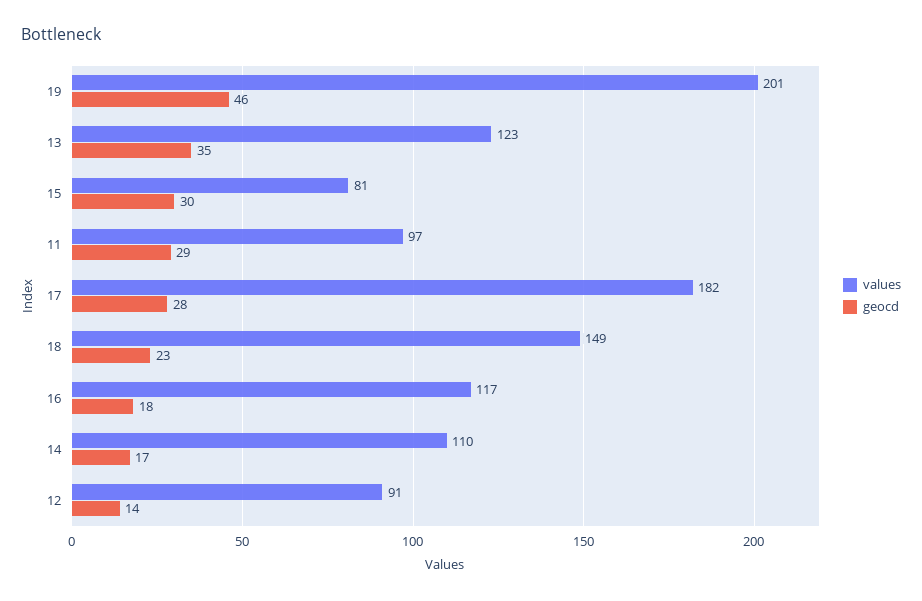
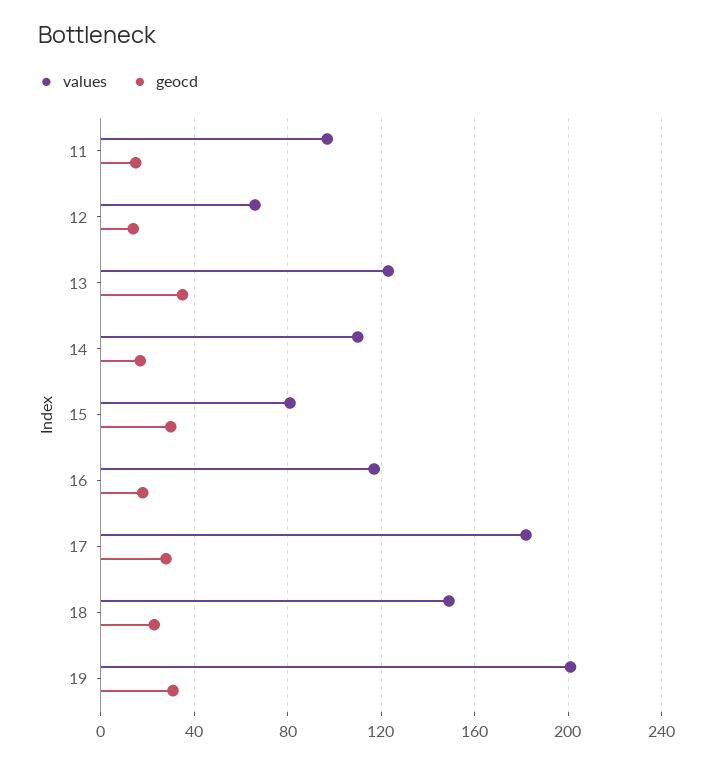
geocd, 19: 46 -> 30
geocd, 11: 29 -> 15
values, 12: 91 -> 65

